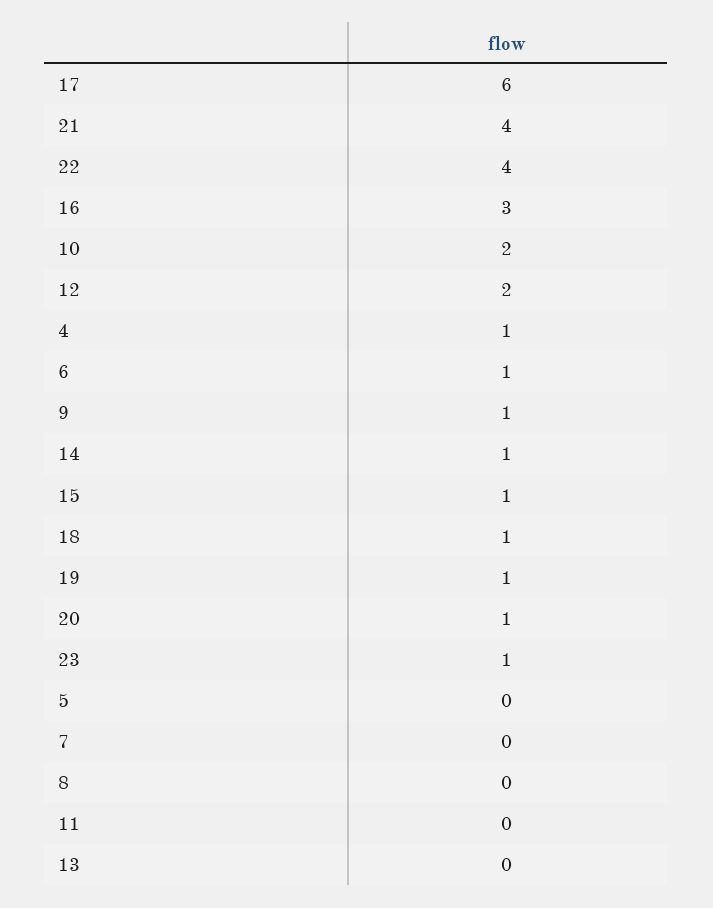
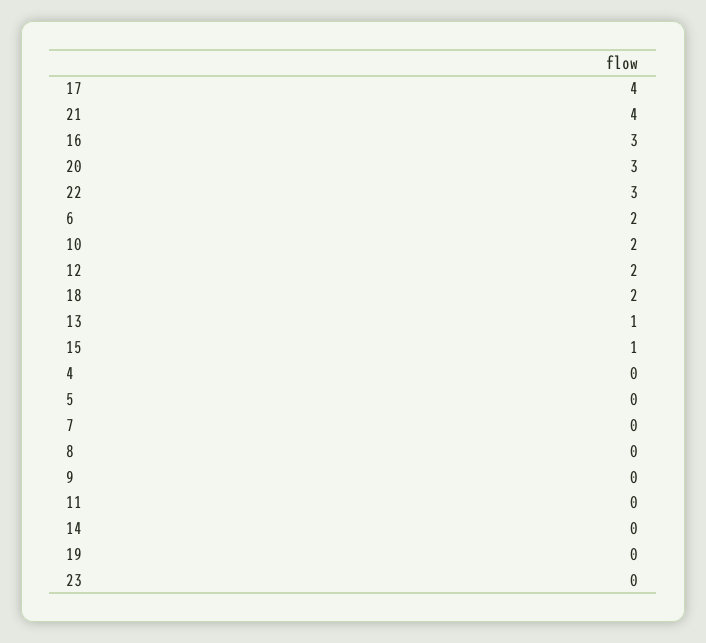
17: 6 -> 4
22: 4 -> 3
4: 1 -> 0
6: 1 -> 2
9: 1 -> 0
14: 1 -> 0
18: 1 -> 2
19: 1 -> 0
20: 1 -> 3
23: 1 -> 0
13: 0 -> 1

